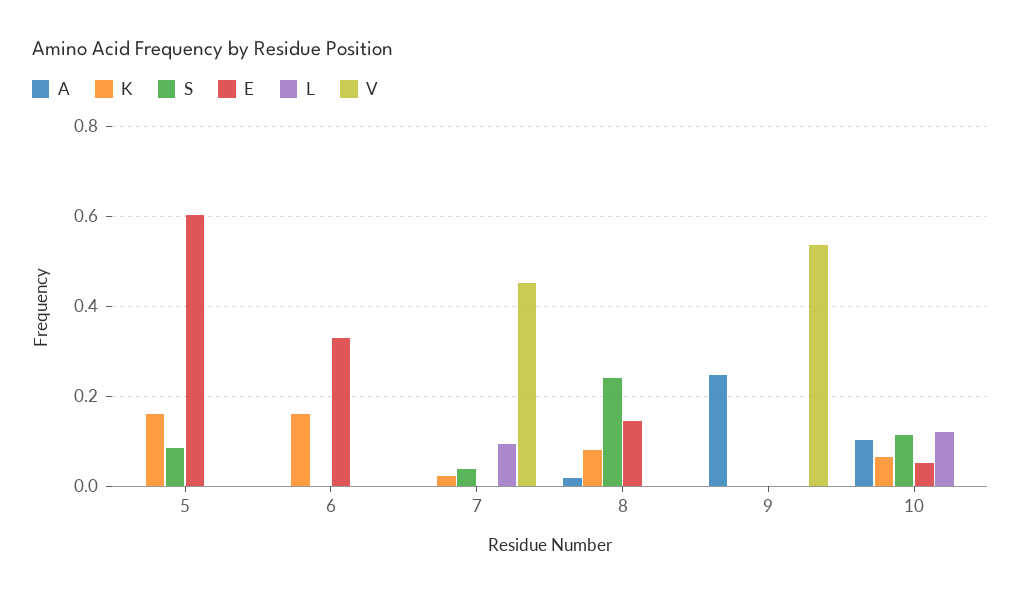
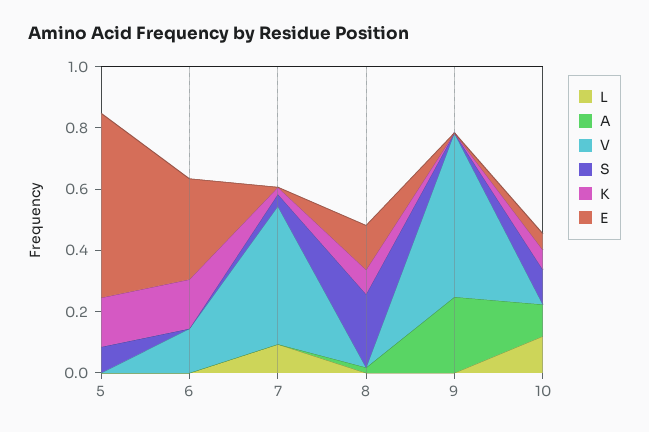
V, 6: 0 -> 0.15

